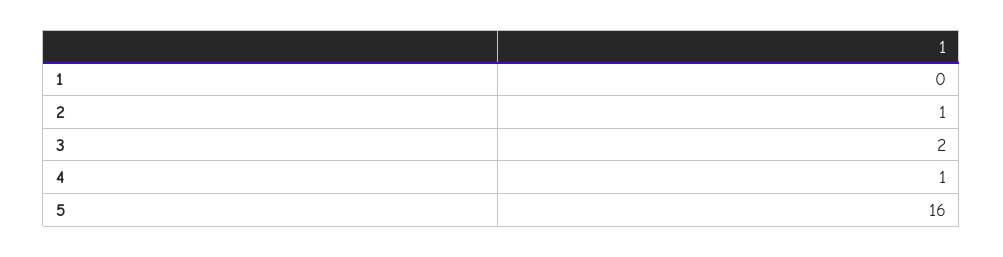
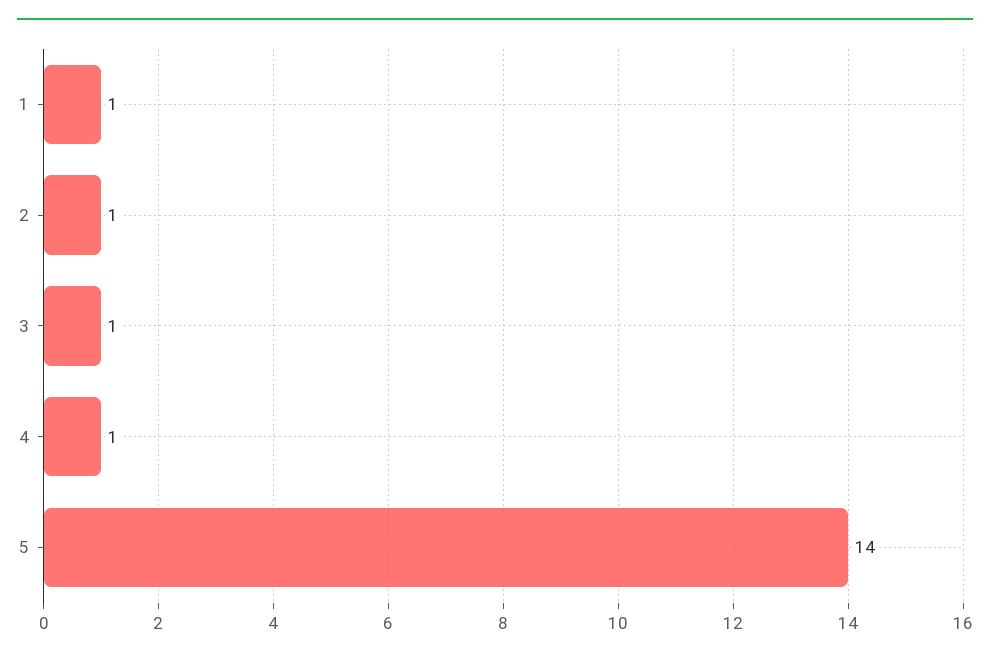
1: 0 -> 1
3: 2 -> 1
5: 16 -> 14

